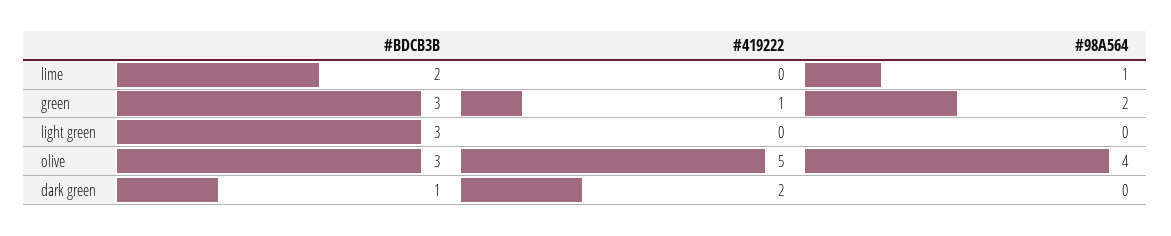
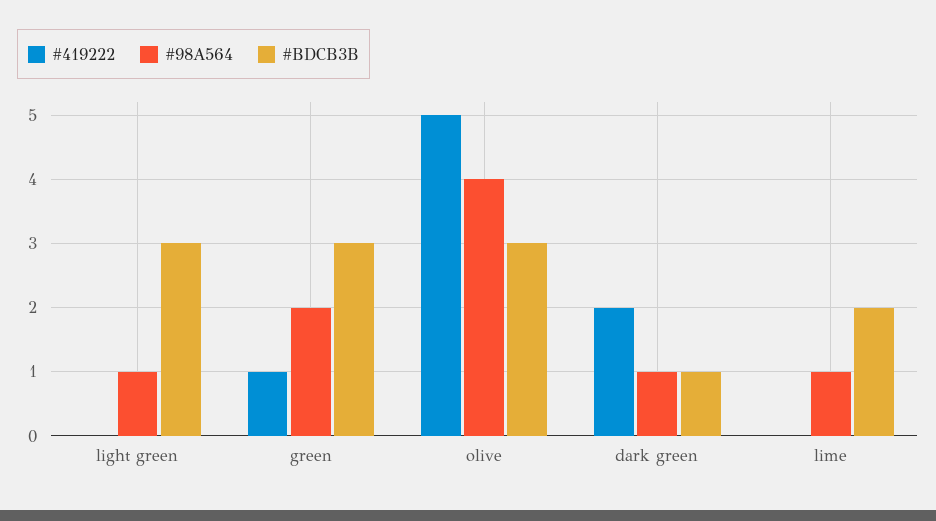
#98A564, light green: 0 -> 1
#98A564, dark green: 0 -> 1

